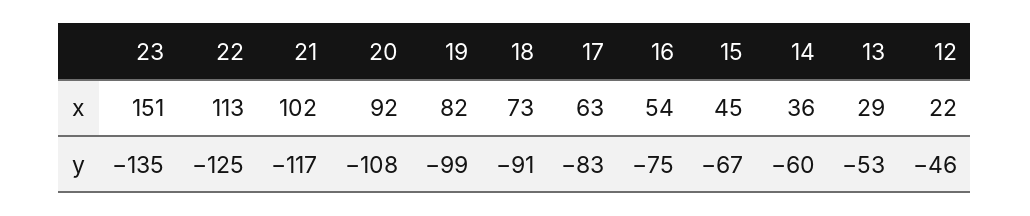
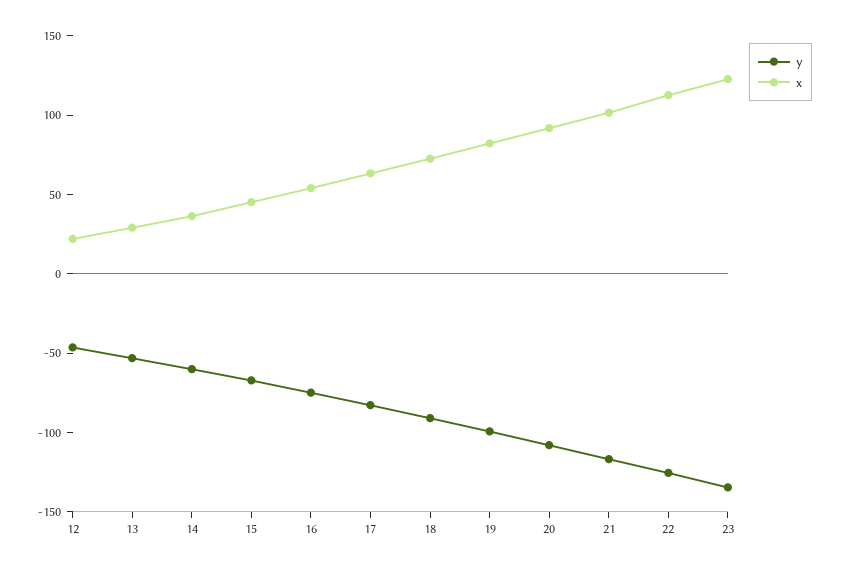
x, 23: 151 -> 120

